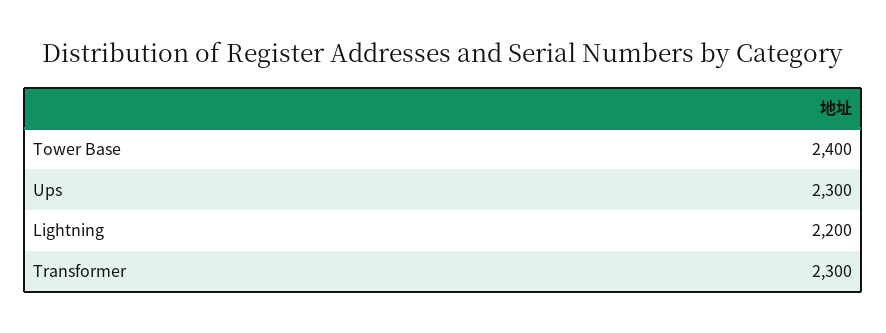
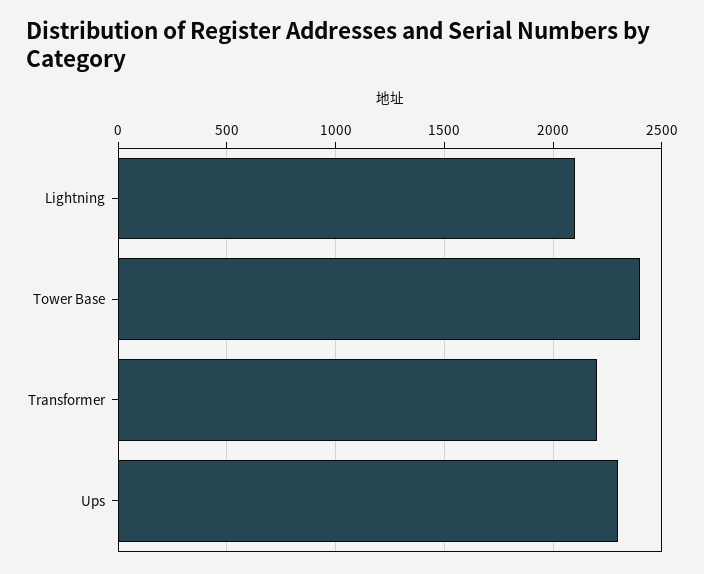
Lightning: 2200 -> 2100
Transformer: 2300 -> 2200

